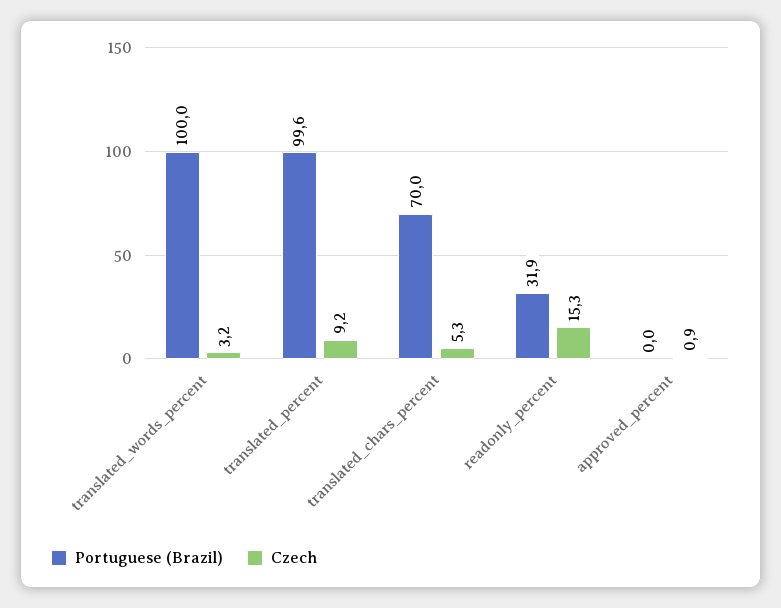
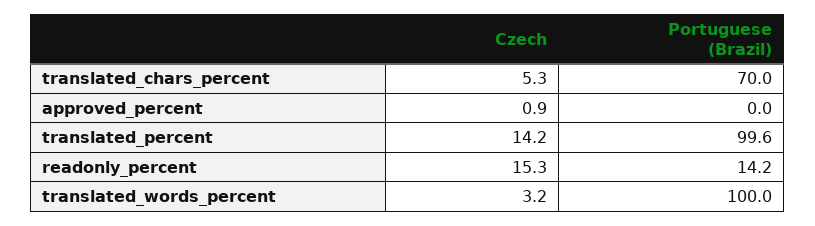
Czech, translated_percent: 9.2 -> 14.2
Portuguese (Brazil), readonly_percent: 31.9 -> 14.2

